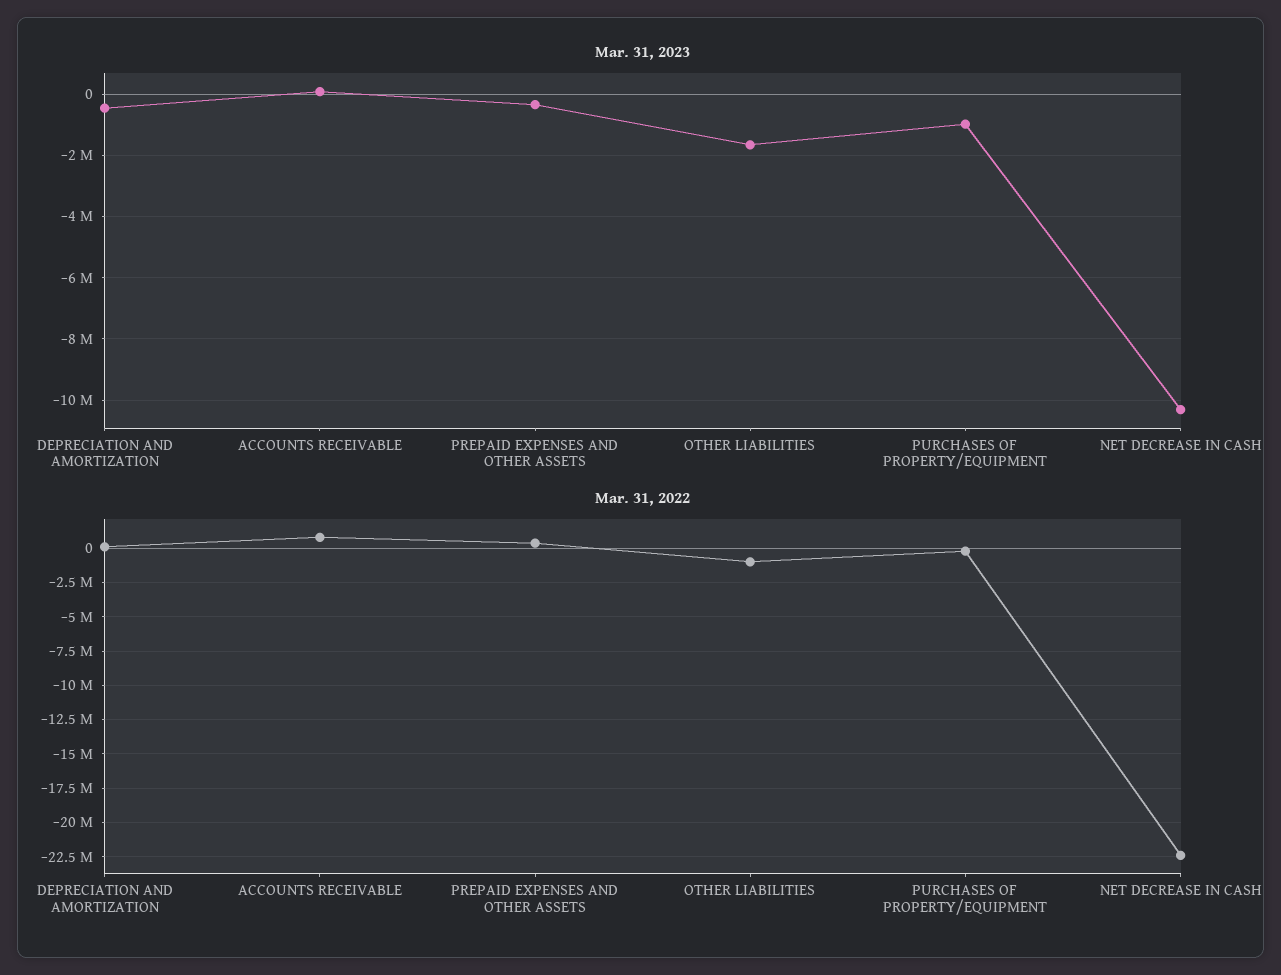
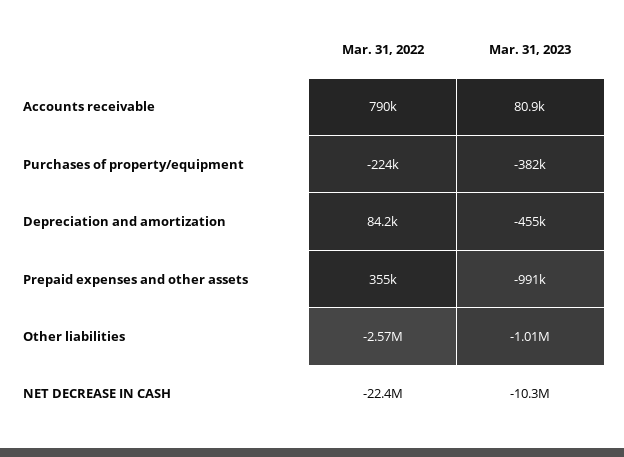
Mar. 31, 2023, PREPAID EXPENSES AND OTHER ASSETS: -400000 -> -991000
Mar. 31, 2023, OTHER LIABILITIES: -1600000 -> -1010000
Mar. 31, 2023, PURCHASES OF PROPERTY/EQUIPMENT: -1000000 -> -382000
Mar. 31, 2022, OTHER LIABILITIES: -1000000 -> -2570000

